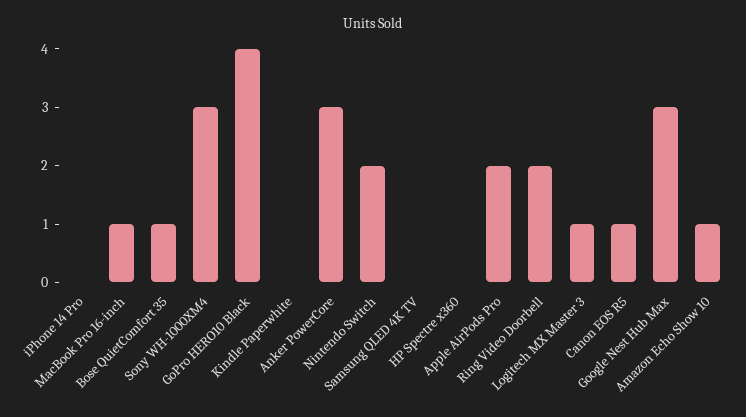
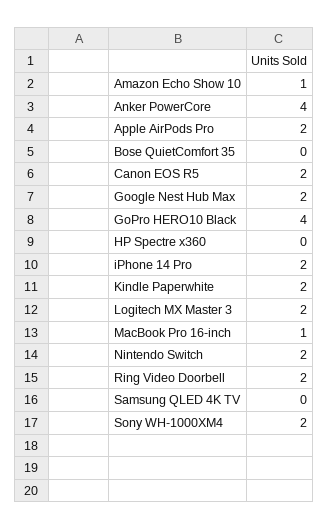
iPhone 14 Pro: 0 -> 2
Bose QuietComfort 35: 1 -> 0
Sony WH-1000XM4: 3 -> 2
Kindle Paperwhite: 0 -> 2
Anker PowerCore: 3 -> 4
Logitech MX Master 3: 1 -> 2
Canon EOS R5: 1 -> 2
Google Nest Hub Max: 3 -> 2

